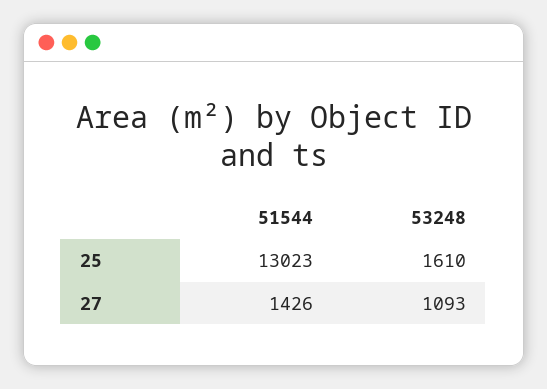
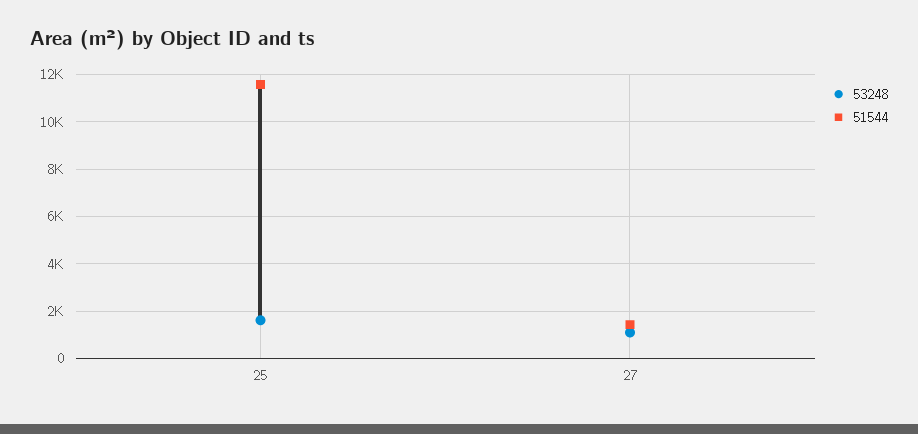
51544, 25: 13023 -> 11500

